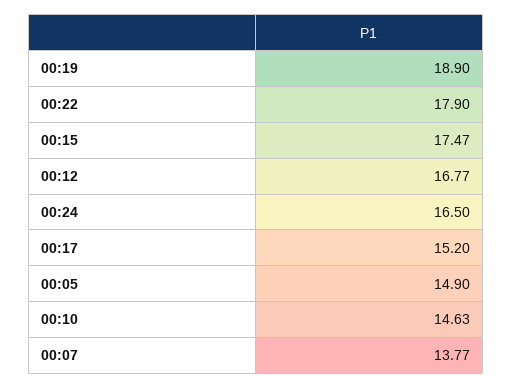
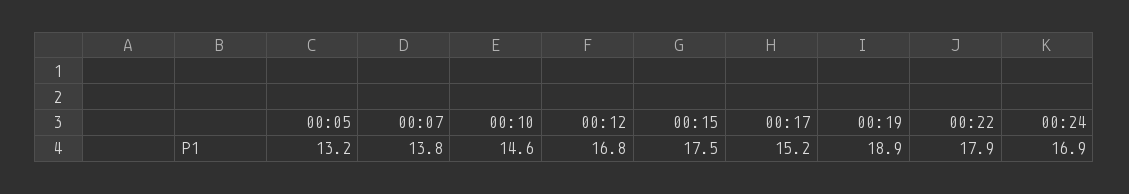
00:24: 16.5 -> 16.9
00:05: 14.9 -> 13.2

